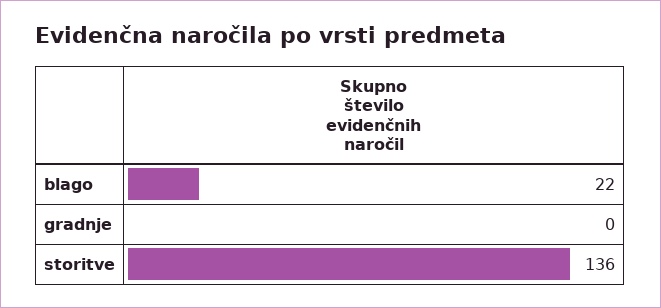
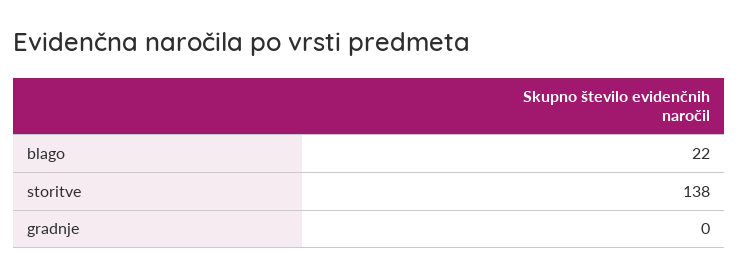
storitve: 136 -> 138

